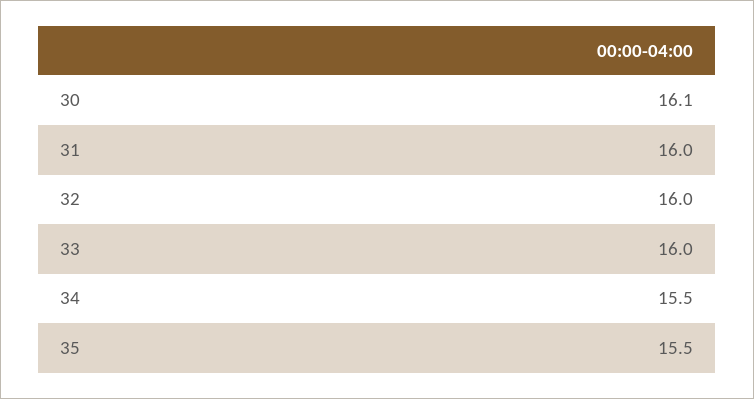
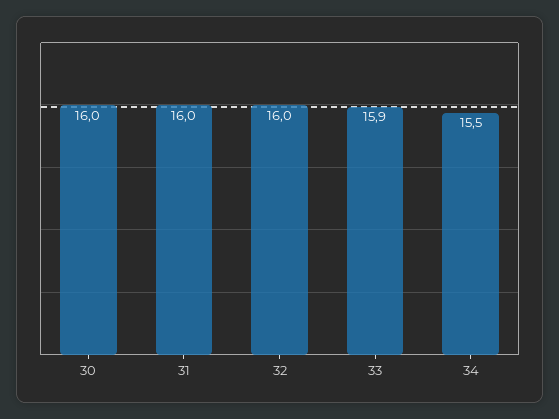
30: 16.1 -> 16
33: 16 -> 15.9
35: 15.5 -> none

